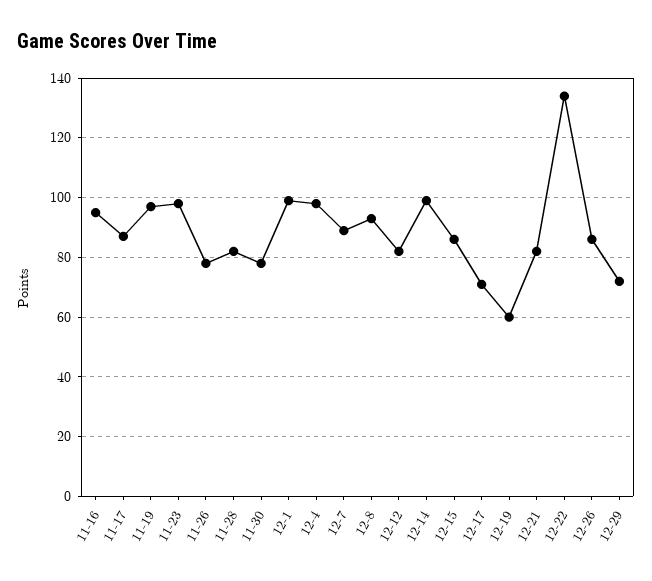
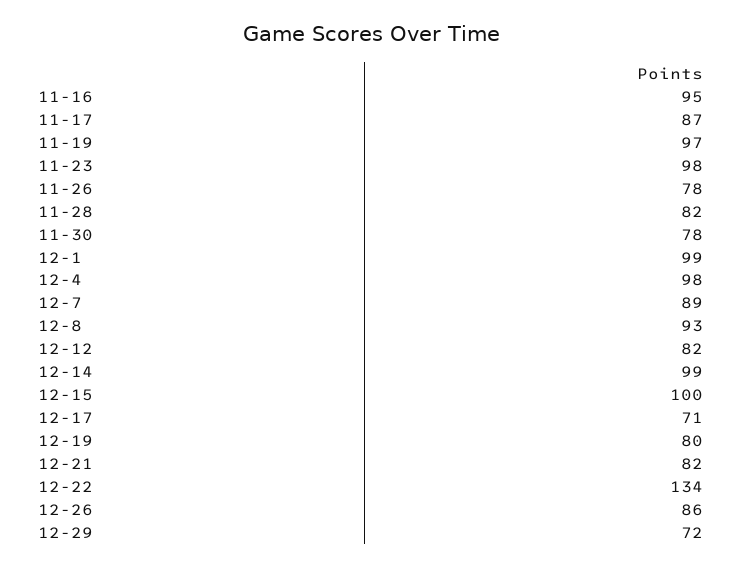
12-15: 85 -> 100
12-19: 60 -> 80

